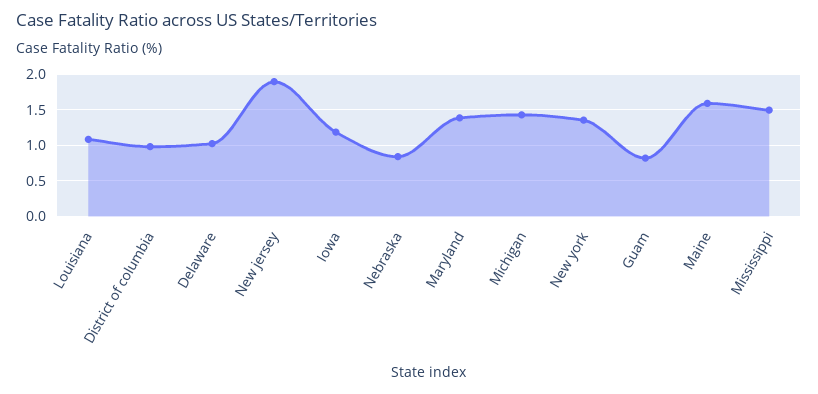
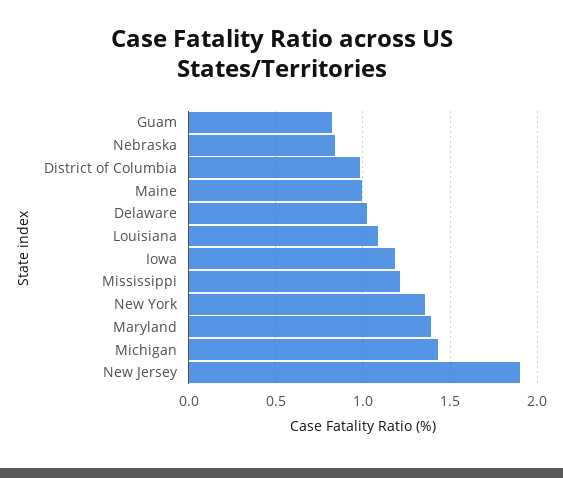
Maine: 1.6 -> 1
Mississippi: 1.5 -> 1.2

